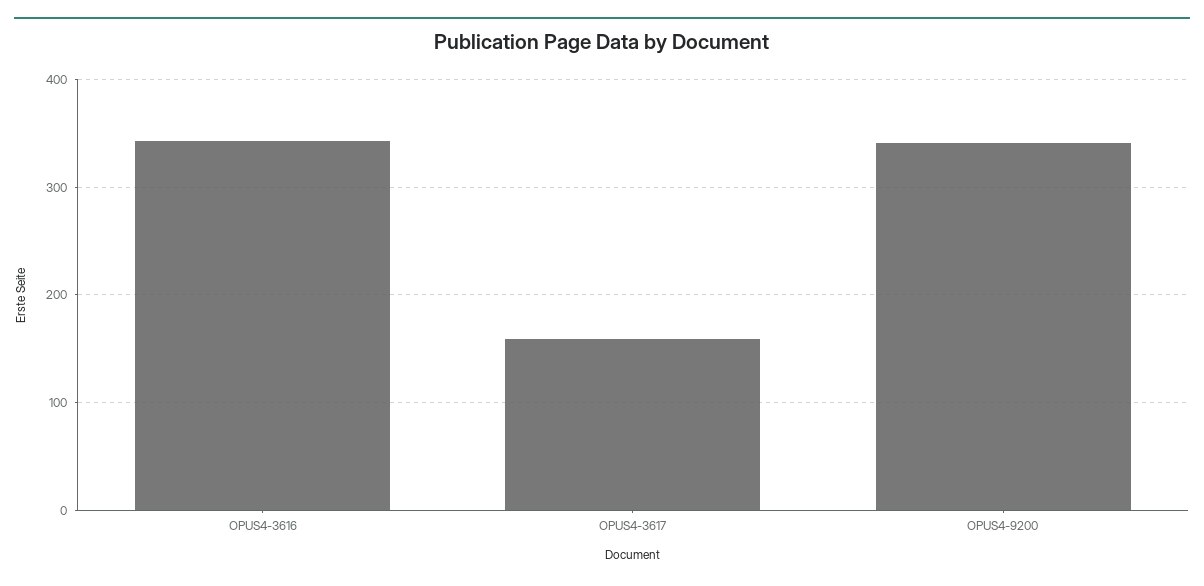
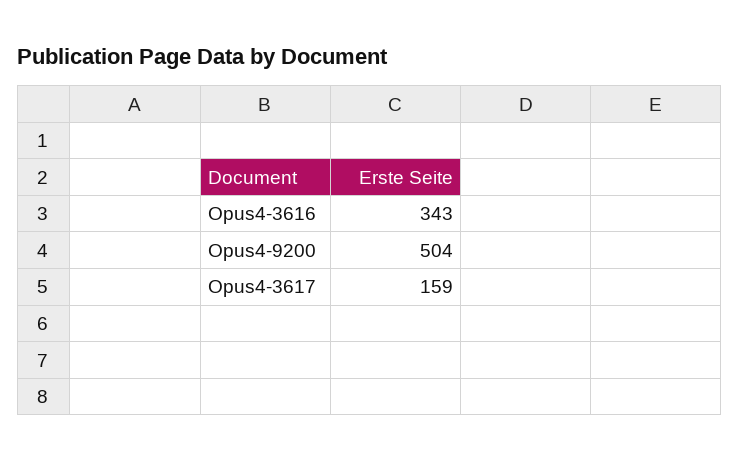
OPUS4-9200: 340 -> 504

